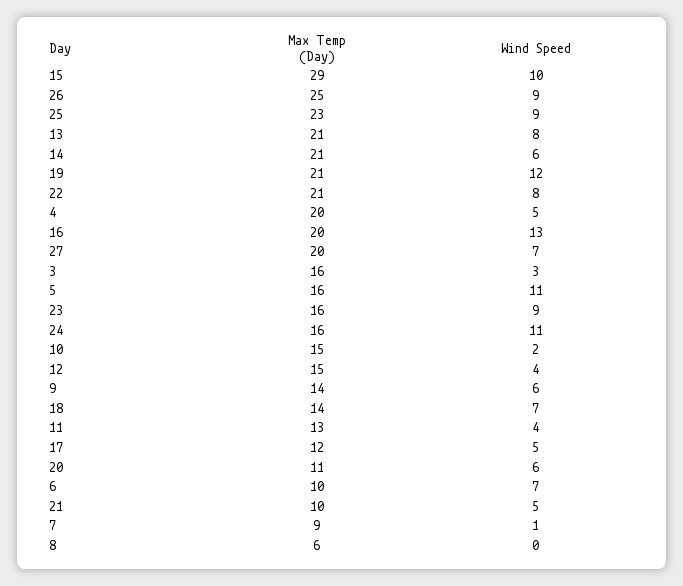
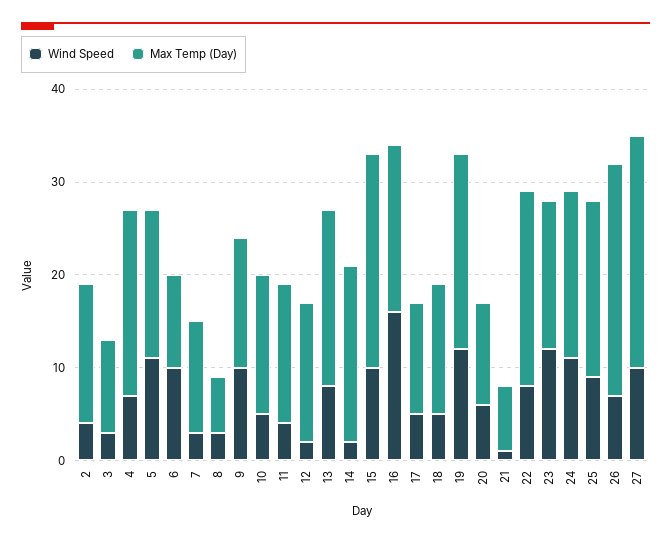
Max Temp (Day), 15: 29 -> 23
Wind Speed, 26: 9 -> 7
Max Temp (Day), 25: 23 -> 19
Max Temp (Day), 13: 21 -> 19
Max Temp (Day), 14: 21 -> 19
Wind Speed, 14: 6 -> 2
Wind Speed, 4: 5 -> 7
Max Temp (Day), 16: 20 -> 18
Wind Speed, 16: 13 -> 16
Max Temp (Day), 27: 20 -> 25
Wind Speed, 27: 7 -> 10
Max Temp (Day), 3: 16 -> 10
Wind Speed, 23: 9 -> 12
Max Temp (Day), 24: 16 -> 18
Wind Speed, 10: 2 -> 5
Wind Speed, 12: 4 -> 2
Wind Speed, 9: 6 -> 10
Wind Speed, 18: 7 -> 5
Max Temp (Day), 11: 13 -> 15
Wind Speed, 6: 7 -> 10
Max Temp (Day), 21: 10 -> 7
Wind Speed, 21: 5 -> 1
Max Temp (Day), 7: 9 -> 12
Wind Speed, 7: 1 -> 3
Wind Speed, 8: 0 -> 3
Wind Speed, 2: none -> 4
Max Temp (Day), 2: none -> 15

